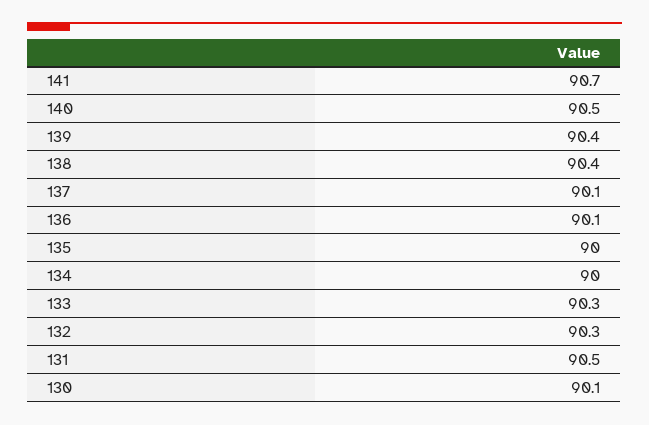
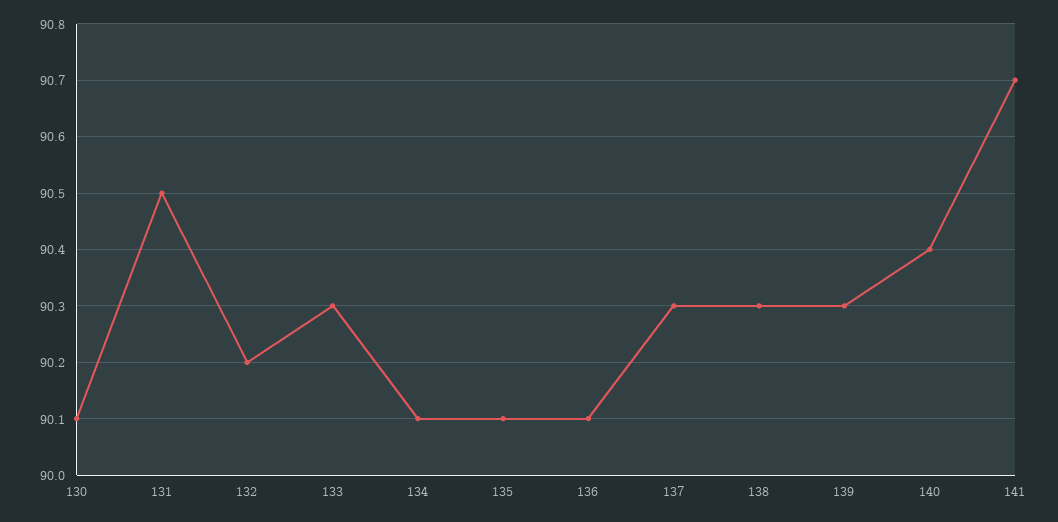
140: 90.5 -> 90.4
139: 90.4 -> 90.3
138: 90.4 -> 90.3
137: 90.1 -> 90.3
135: 90 -> 90.1
134: 90 -> 90.1
132: 90.3 -> 90.2

